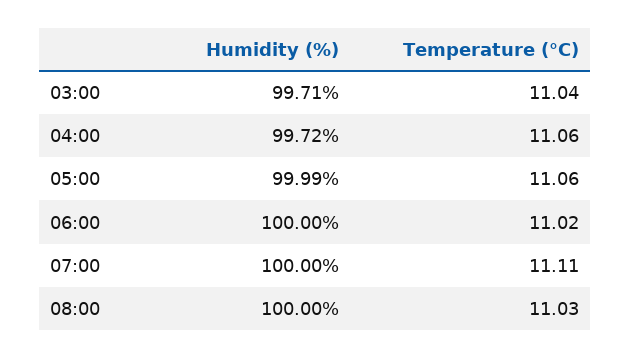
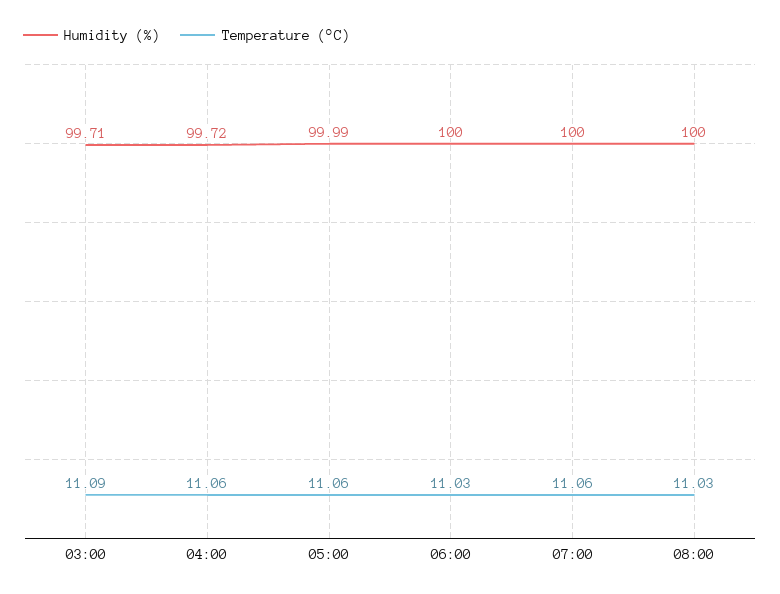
Temperature (°C), 03:00: 11.04 -> 11.09
Temperature (°C), 06:00: 11.02 -> 11.03
Temperature (°C), 07:00: 11.11 -> 11.06

